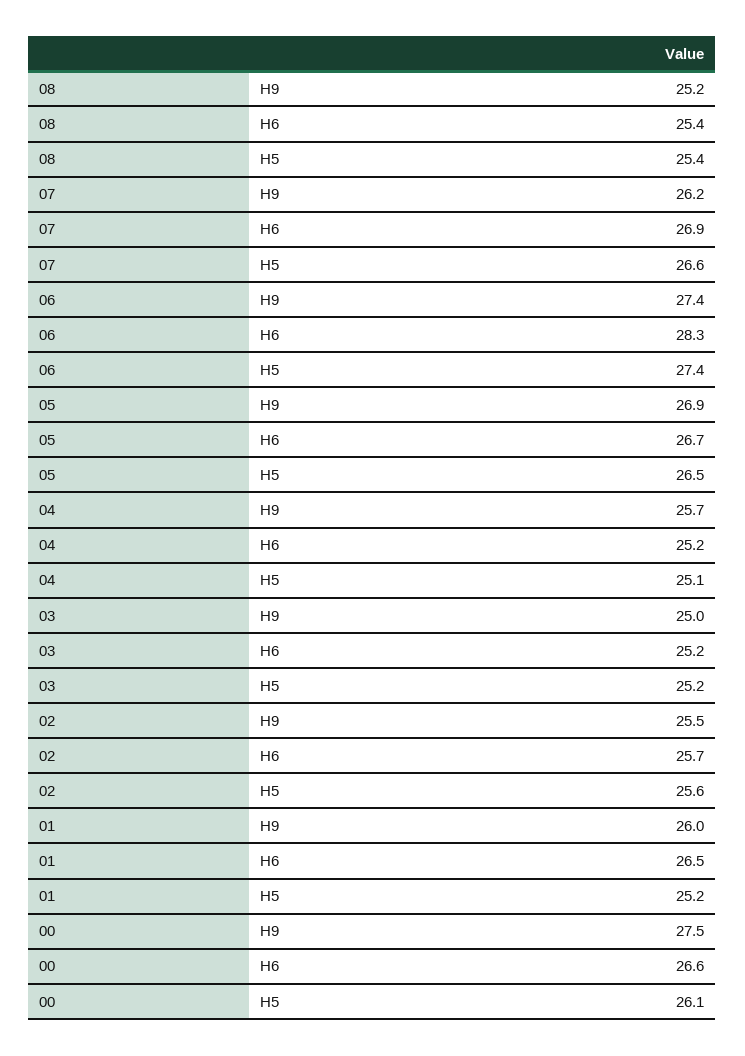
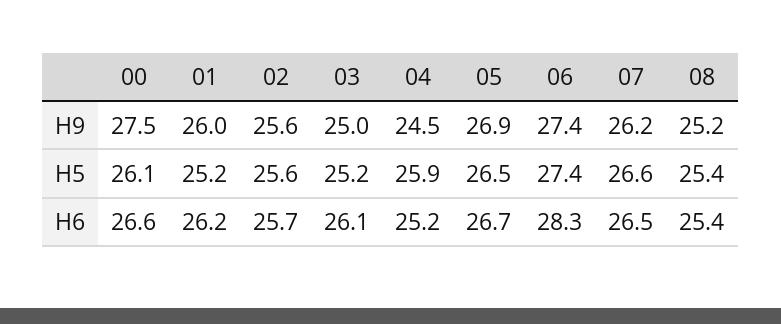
07, H6: 26.9 -> 26.5
04, H9: 25.7 -> 24.5
04, H5: 25.1 -> 25.9
03, H6: 25.2 -> 26.1
02, H9: 25.5 -> 25.6
01, H6: 26.5 -> 26.2

